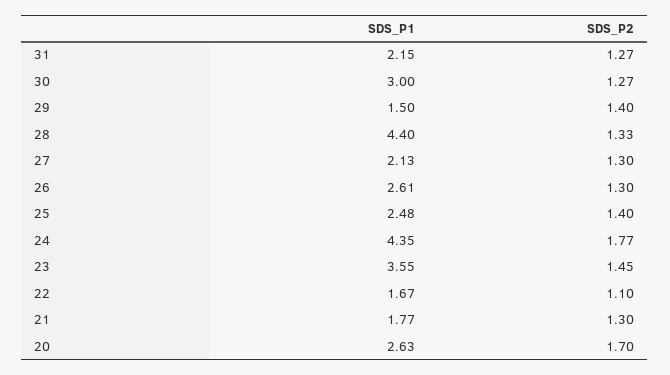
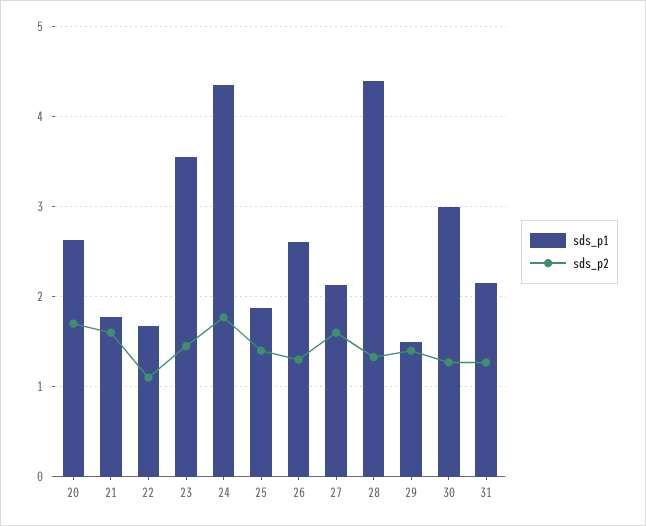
SDS_P2, 27: 1.3 -> 1.6
SDS_P1, 25: 2.48 -> 1.9
SDS_P2, 21: 1.3 -> 1.6

